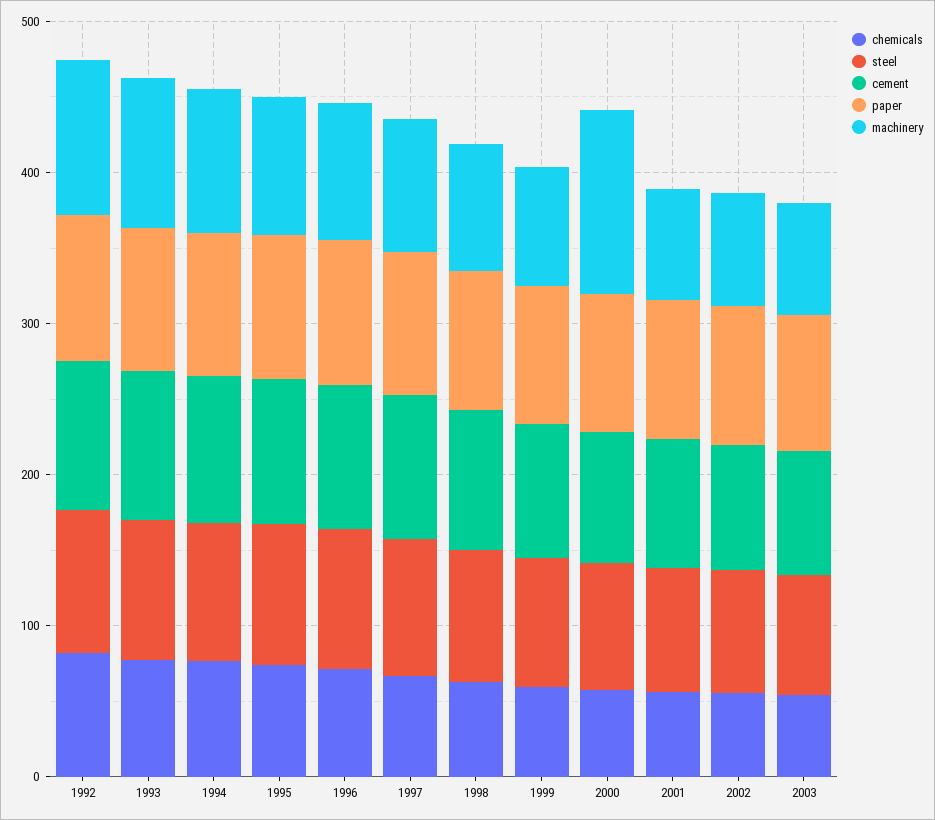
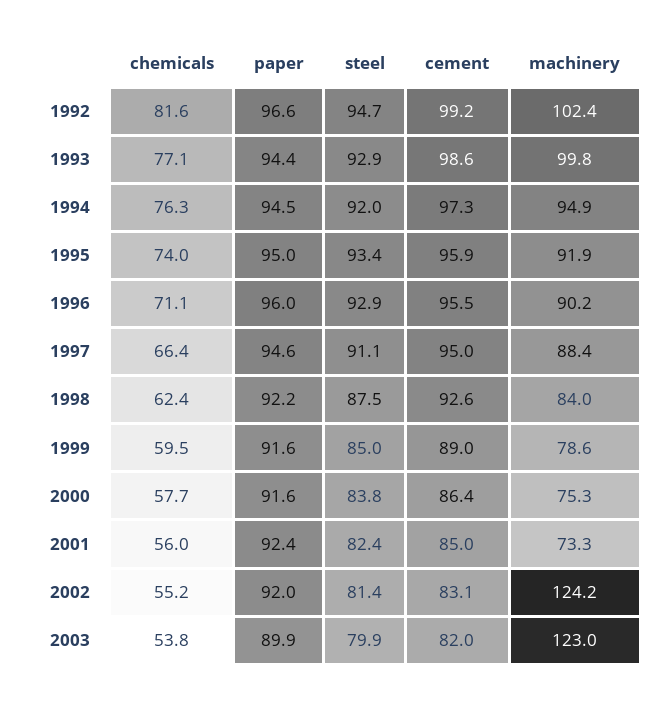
machinery, 2000: 120 -> 75.3
machinery, 2002: 80 -> 124.2
machinery, 2003: 80 -> 123

